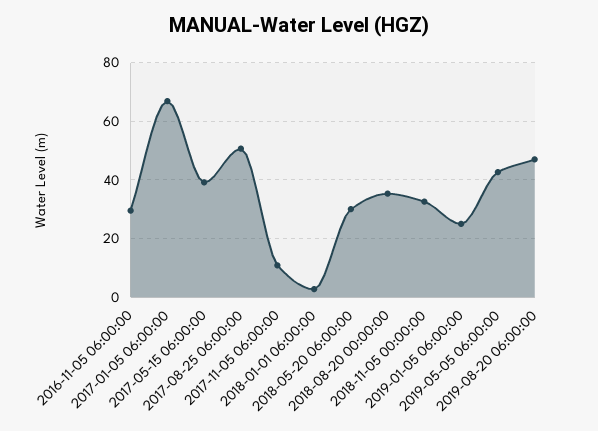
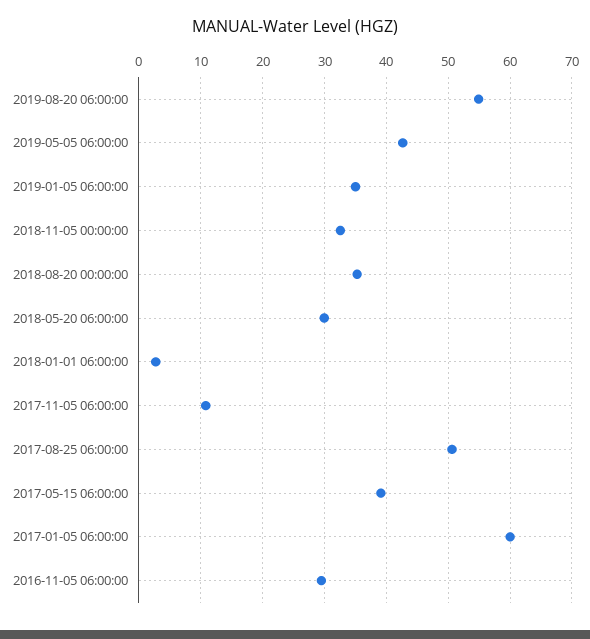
2017-01-05 06:00:00: 67.5 -> 60
2019-01-05 06:00:00: 25 -> 35
2019-08-20 06:00:00: 47.5 -> 55

